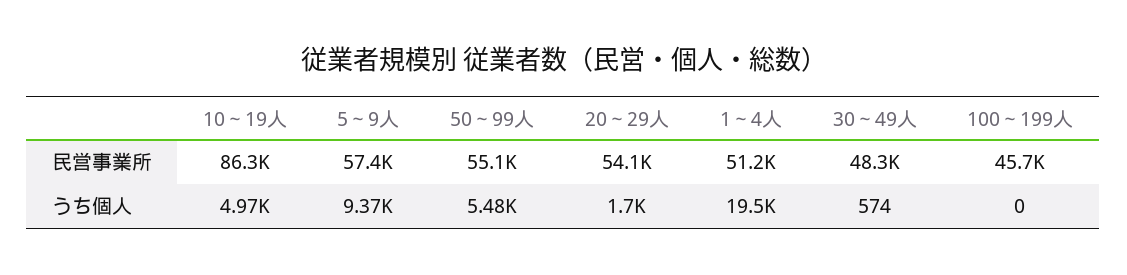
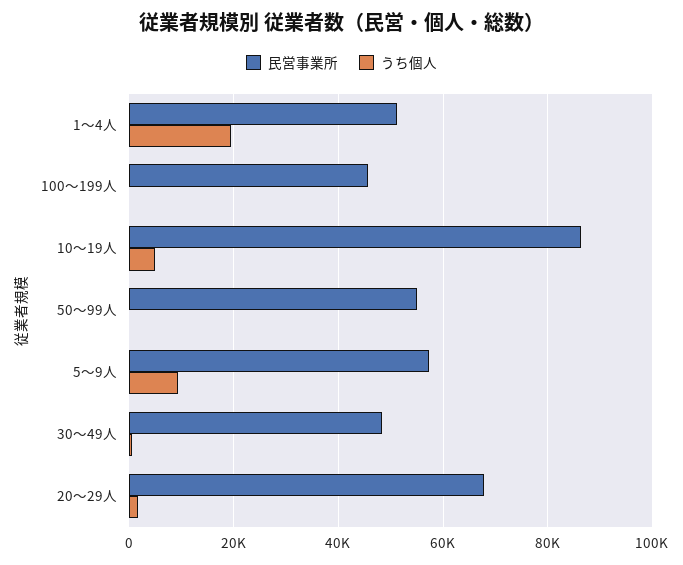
民営事業所, 20～29人: 54100 -> 68000
うち個人, 50～99人: 5480 -> 0

